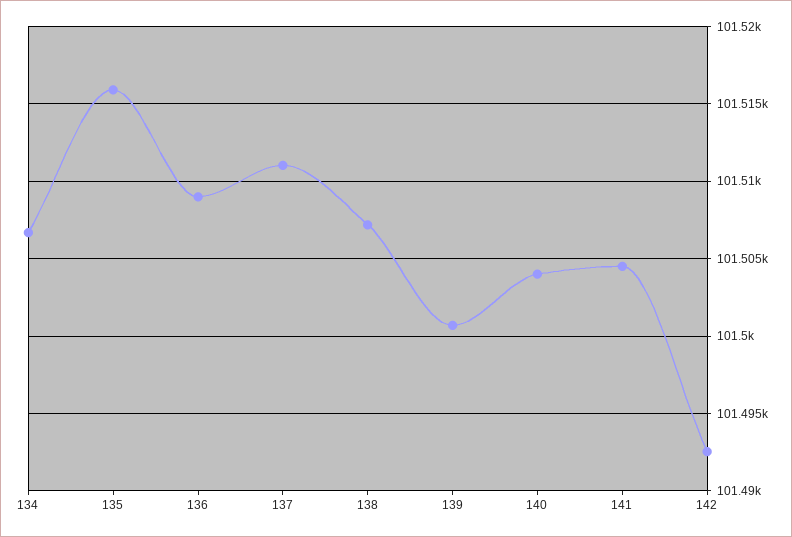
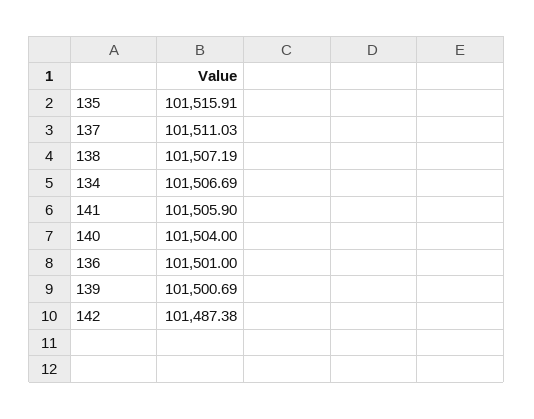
136: 101509 -> 101501
141: 101504.5 -> 101505.9
142: 101492.5 -> 101487.38

